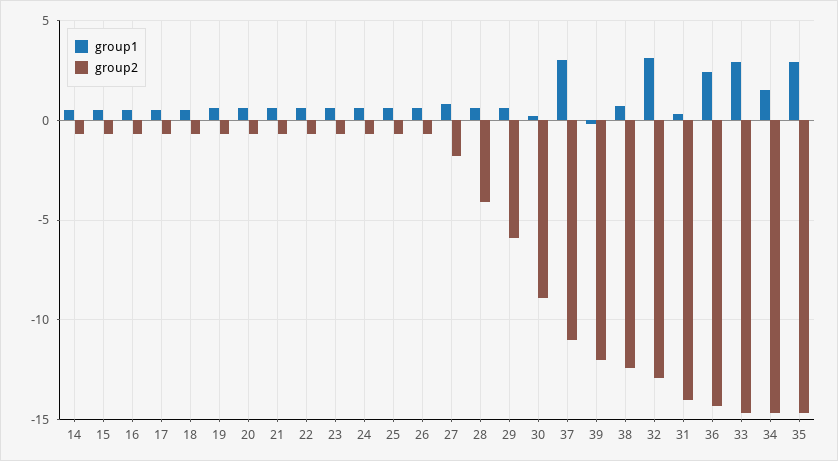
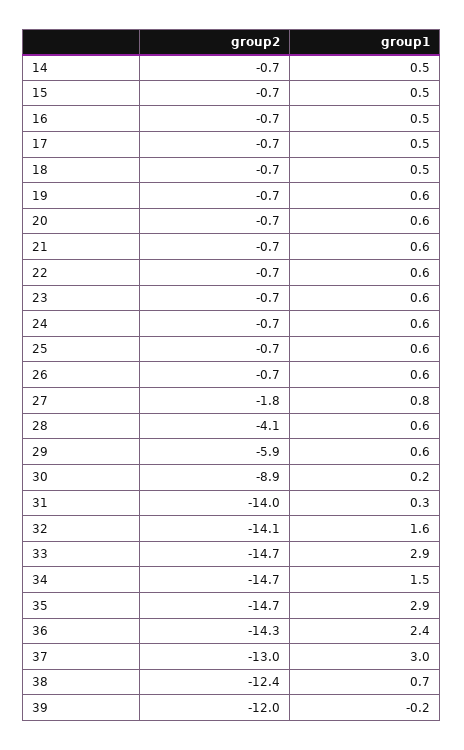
group2, 37: -11 -> -13
group1, 32: 3 -> 1.6
group2, 32: -13 -> -14.1

